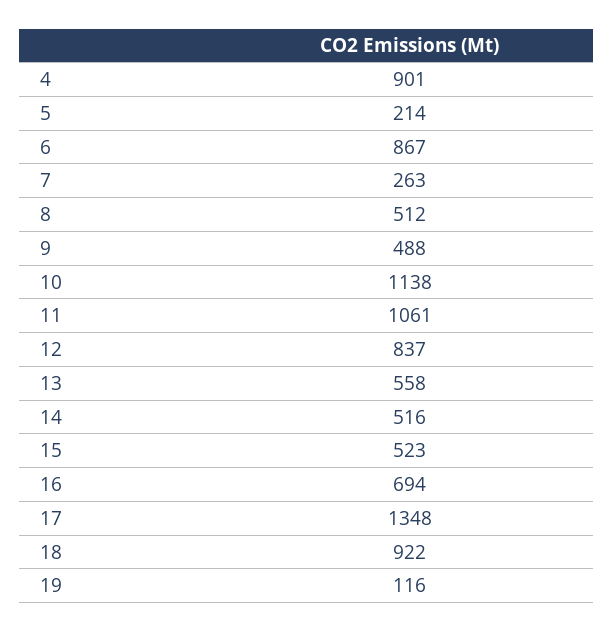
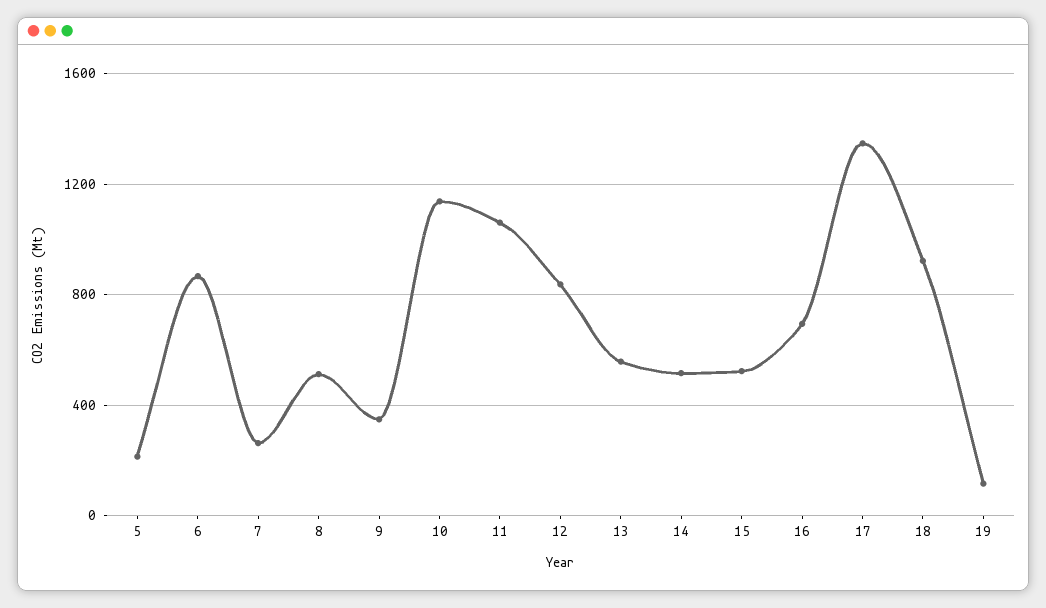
4: 901 -> none
9: 488 -> 350

